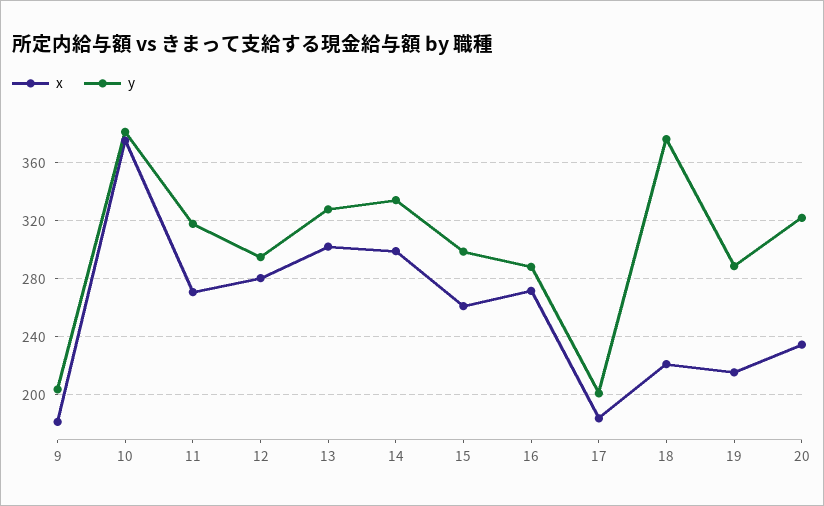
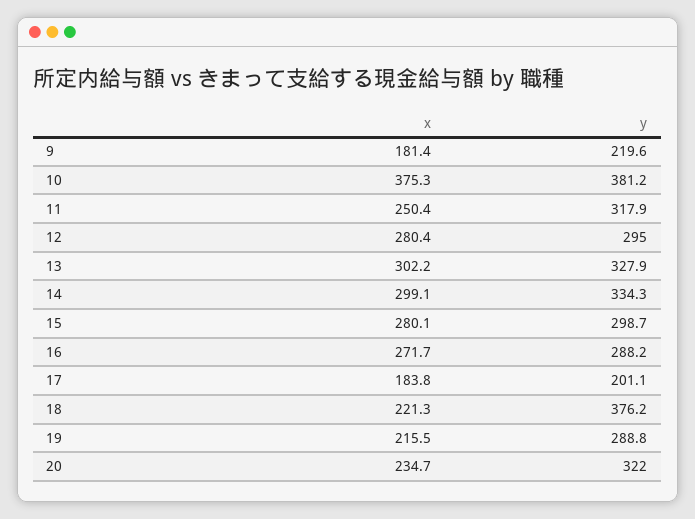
y, 9: 205 -> 219.6
x, 11: 270 -> 250.4
x, 15: 260 -> 280.1

